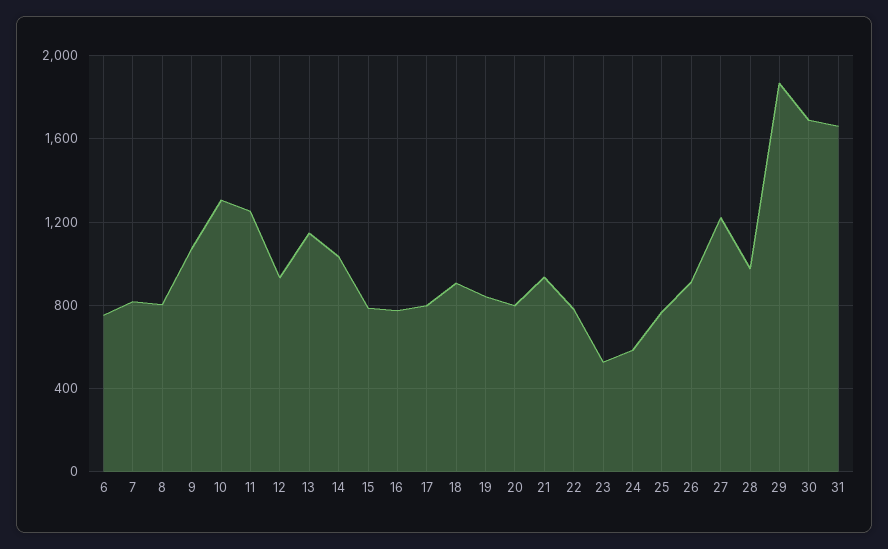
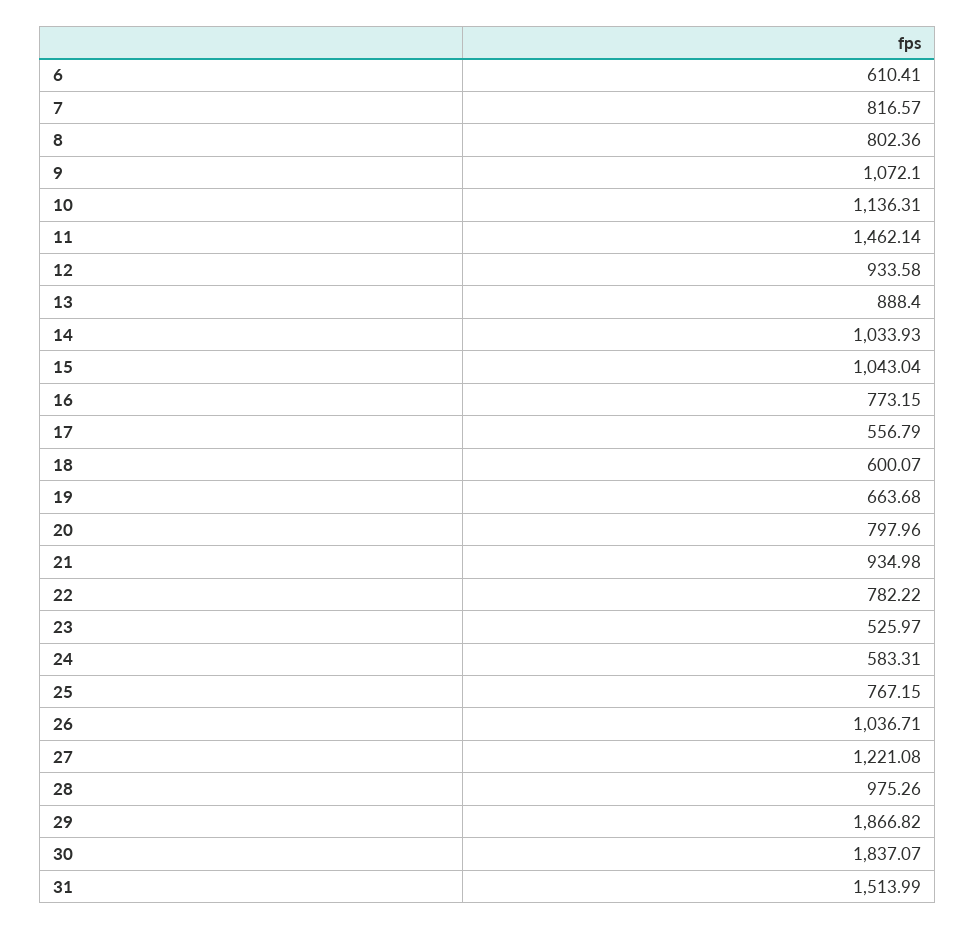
6: 750 -> 610.41
10: 1300 -> 1136.31
11: 1250 -> 1462.14
13: 1150 -> 888.4
15: 800 -> 1043.04
17: 800 -> 556.79
18: 900 -> 600.07
19: 850 -> 663.68
26: 900 -> 1036.71
30: 1700 -> 1837.07
31: 1650 -> 1513.99

